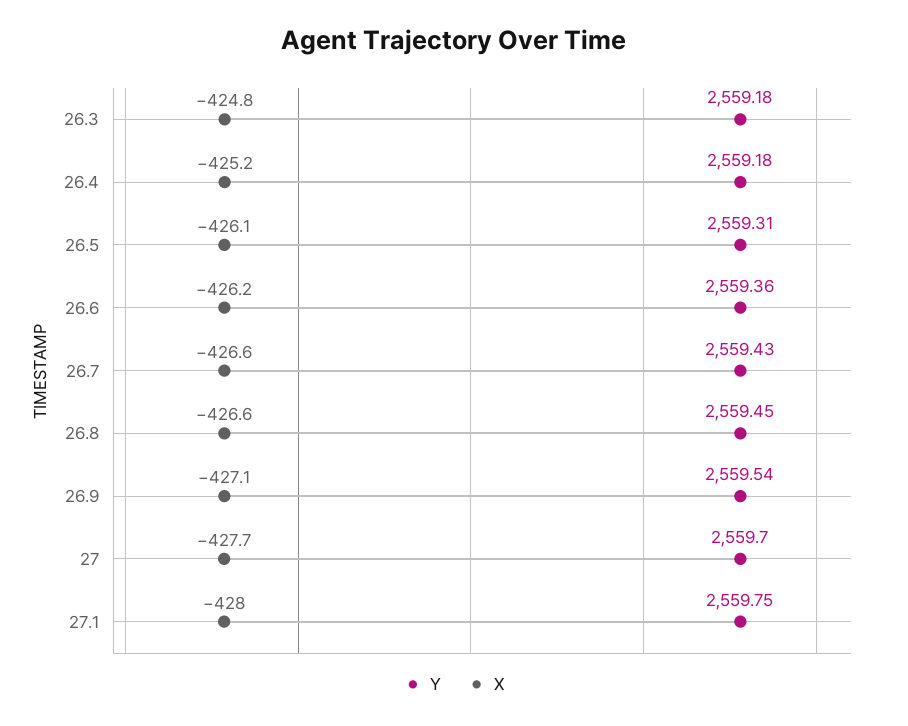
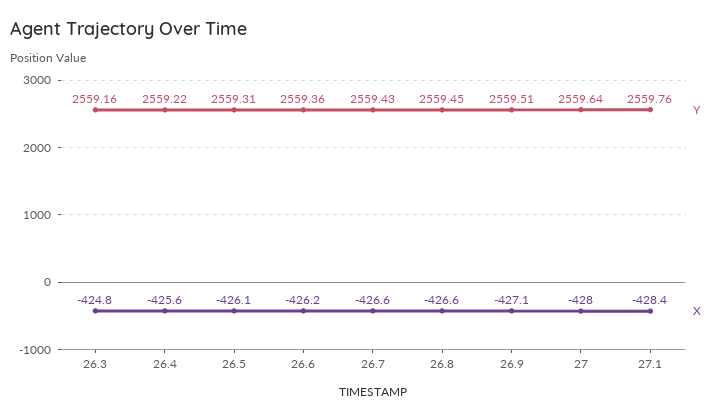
Y, 26.3: 2559.18 -> 2559.16
Y, 26.4: 2559.18 -> 2559.22
X, 26.4: -425.2 -> -425.6
Y, 26.9: 2559.54 -> 2559.51
Y, 27: 2559.7 -> 2559.64
X, 27: -427.7 -> -428
Y, 27.1: 2559.75 -> 2559.76
X, 27.1: -428 -> -428.4

